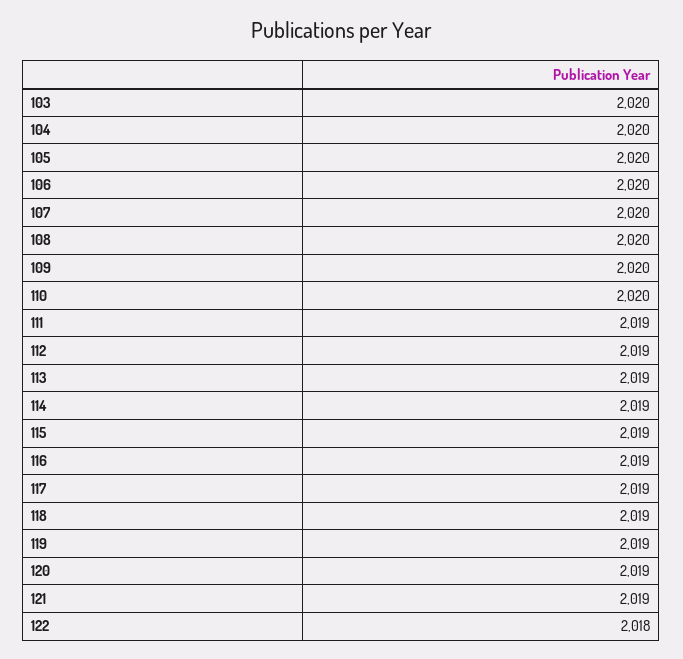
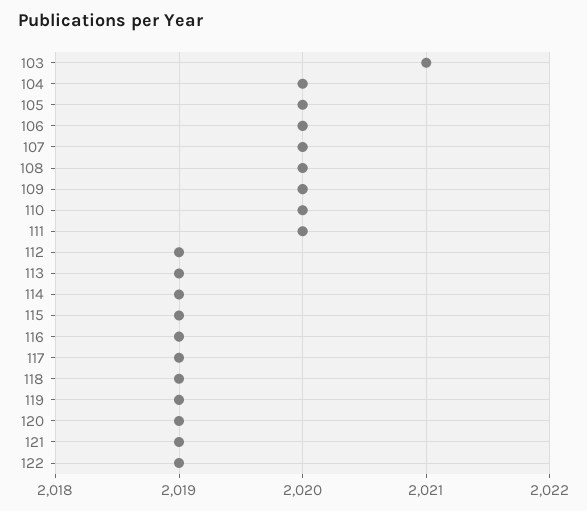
103: 2020 -> 2021
111: 2019 -> 2020
122: 2018 -> 2019

